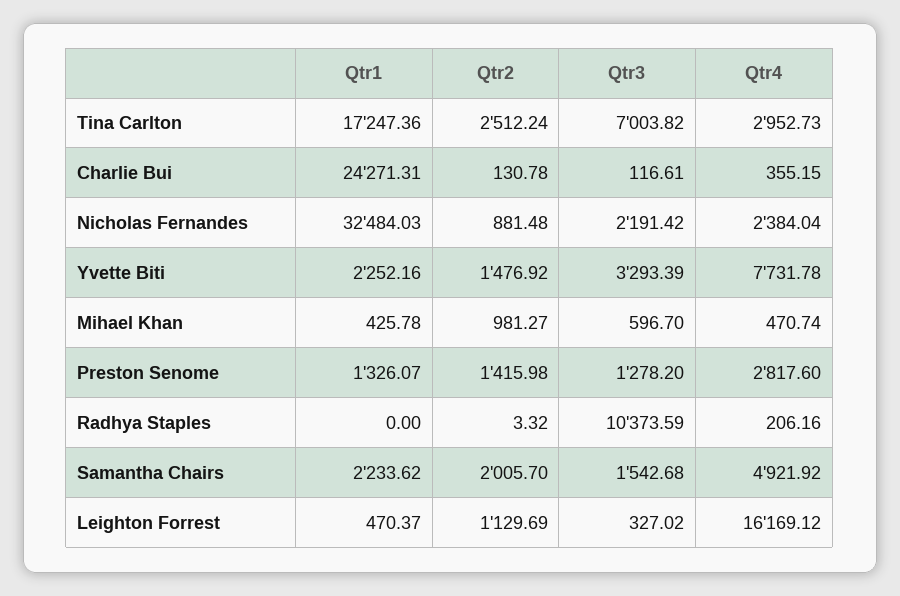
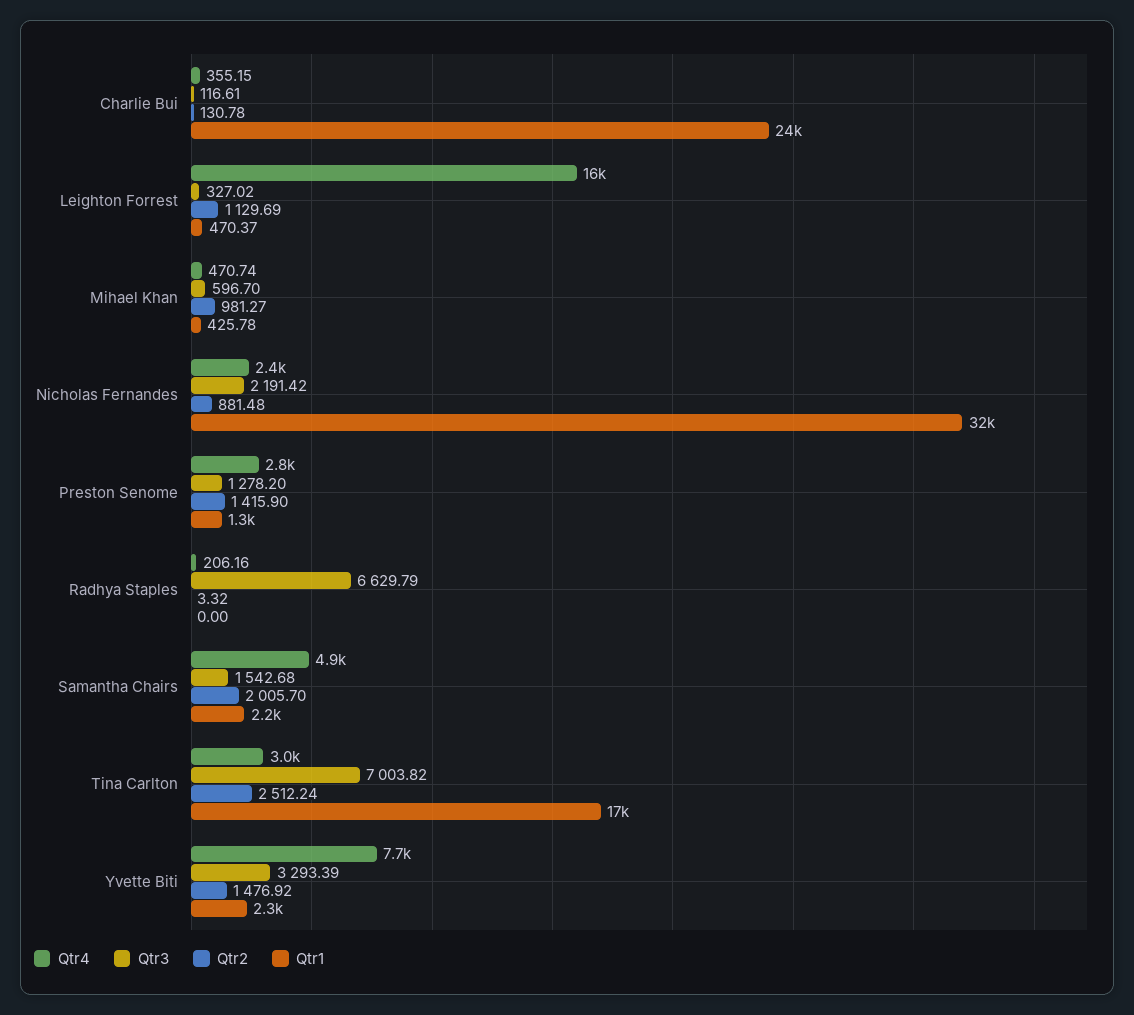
Qtr2, Preston Senome: 1415.98 -> 1415.9
Qtr3, Radhya Staples: 10373.59 -> 6629.79

